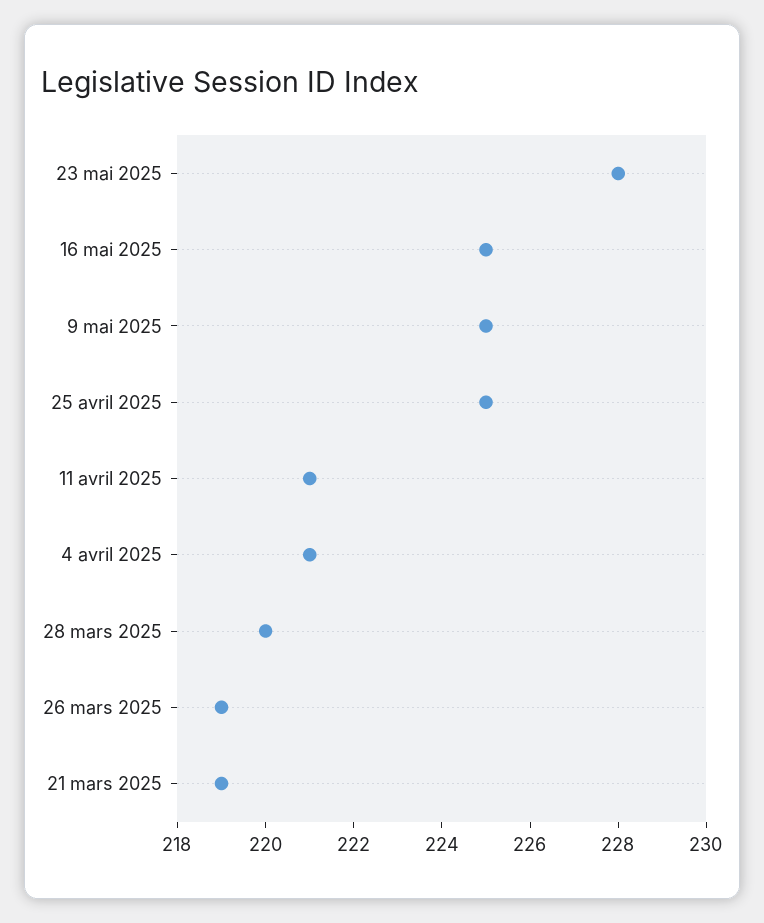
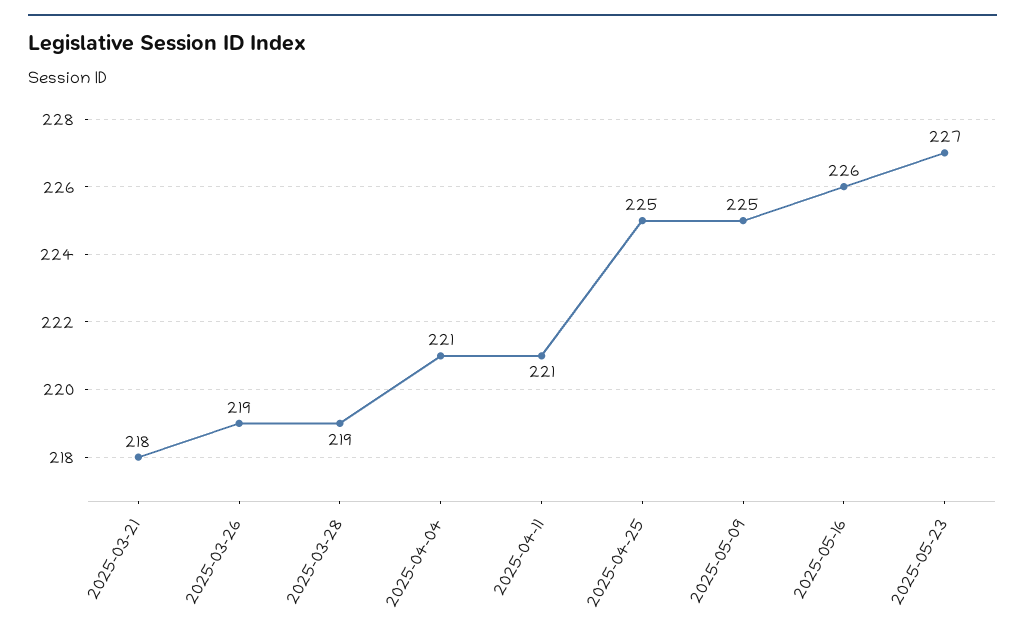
23 mai 2025: 228 -> 227
16 mai 2025: 225 -> 226
28 mars 2025: 220 -> 219
21 mars 2025: 219 -> 218

